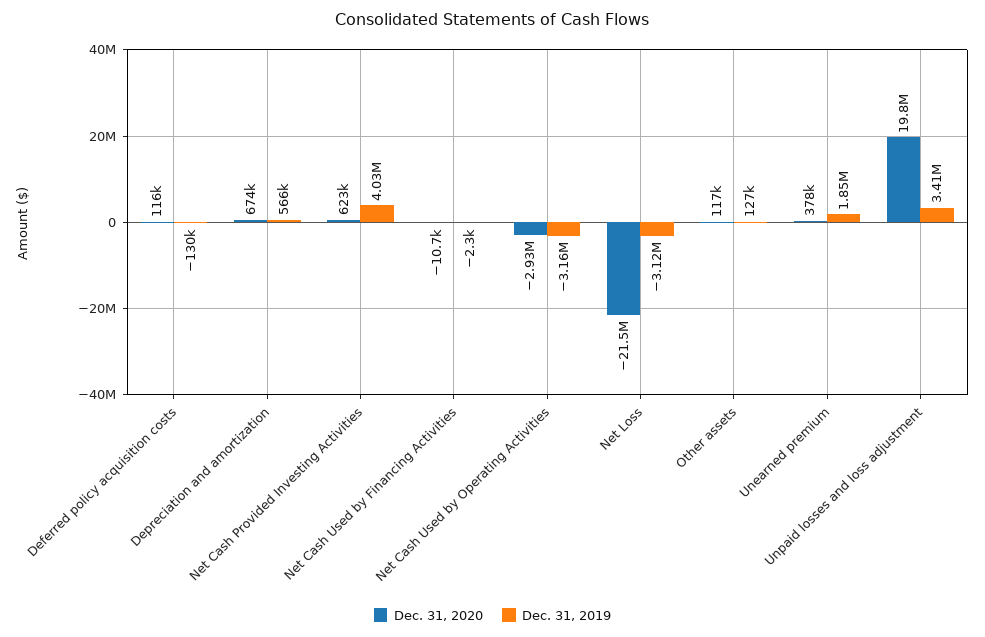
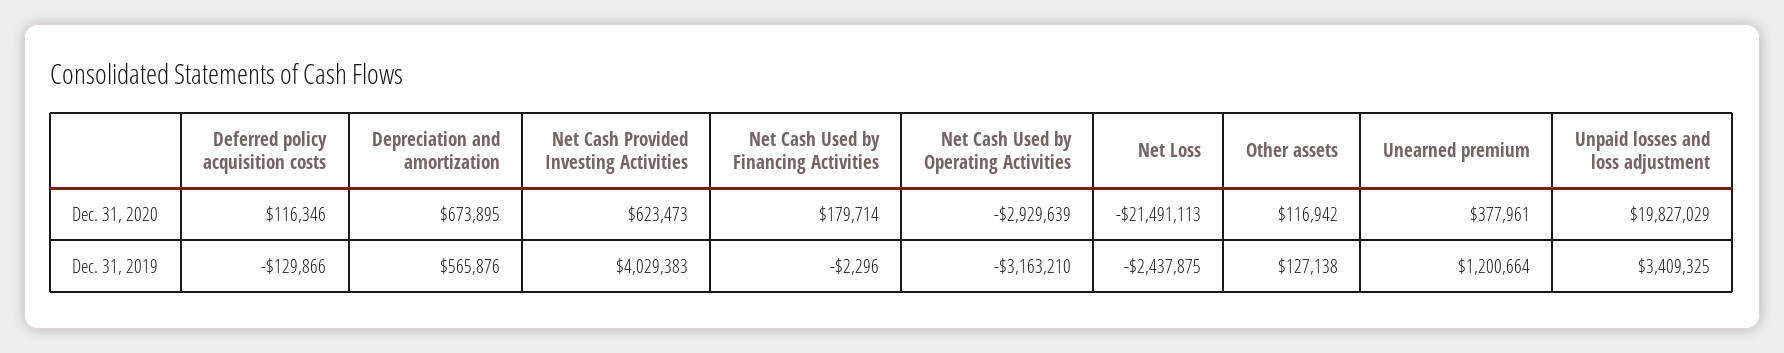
Dec. 31, 2020, Net Cash Used by Financing Activities: -10700 -> 179714
Dec. 31, 2019, Net Loss: -3120000 -> -2437875
Dec. 31, 2019, Unearned premium: 1850000 -> 1200664

